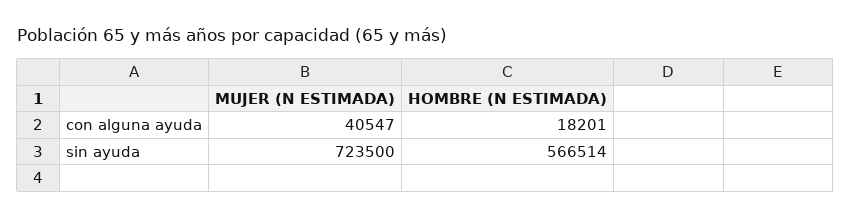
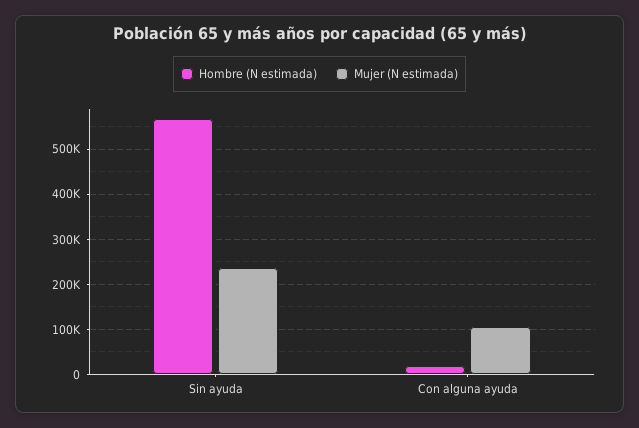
MUJER (N ESTIMADA), con alguna ayuda: 40547 -> 100000
MUJER (N ESTIMADA), sin ayuda: 723500 -> 240000

